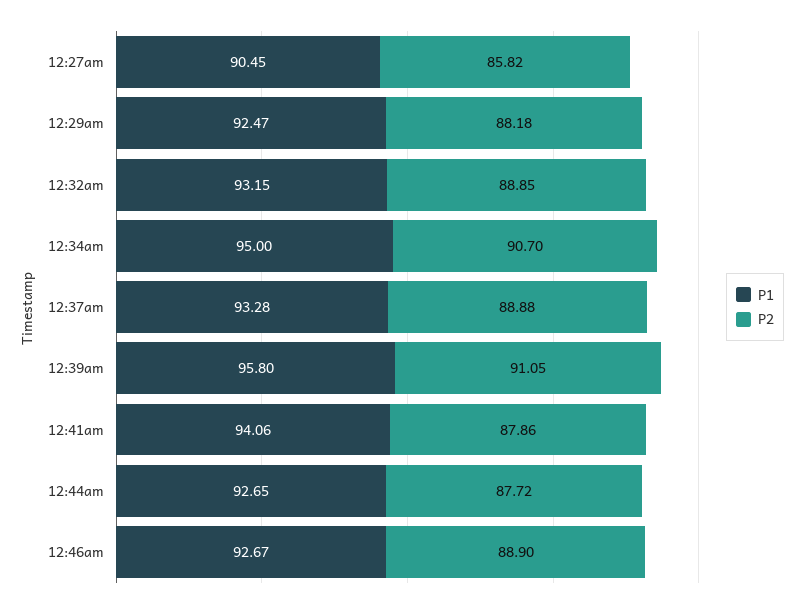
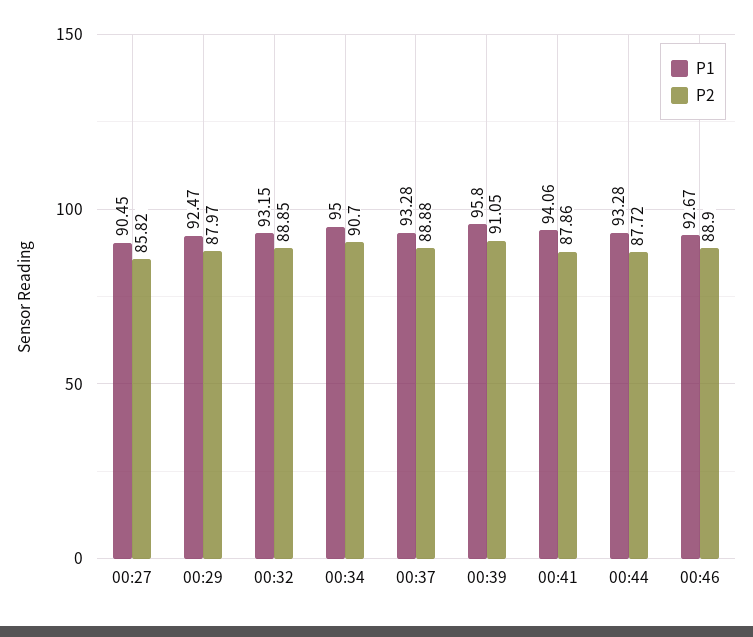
P2, 12:29am: 88.18 -> 87.97
P1, 12:44am: 92.65 -> 93.28

